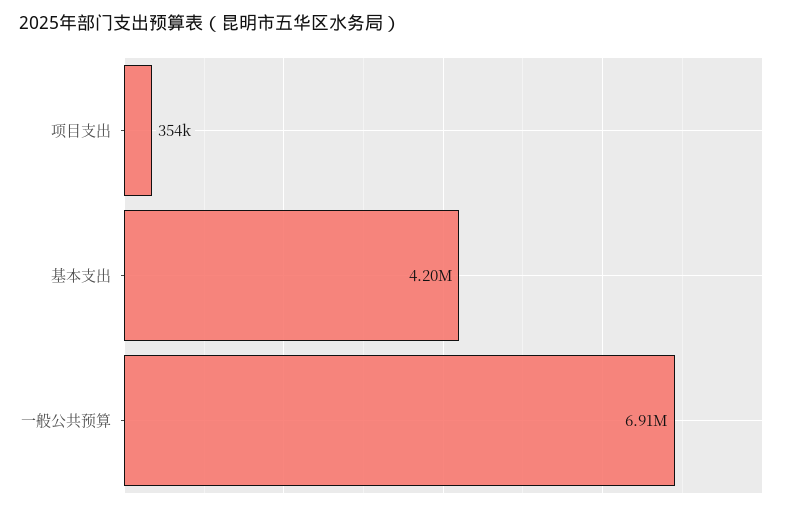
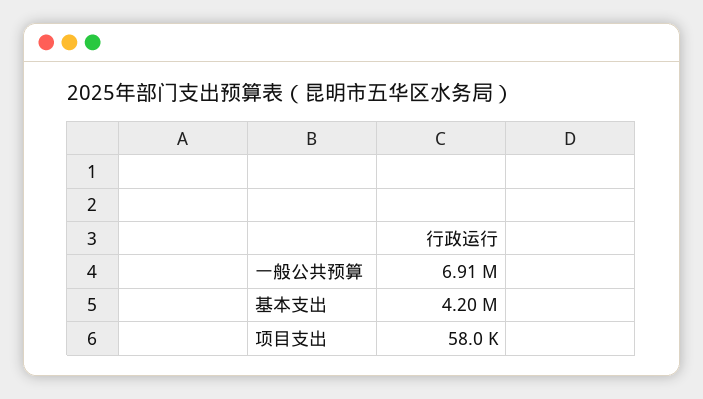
项目支出: 354000 -> 58000

